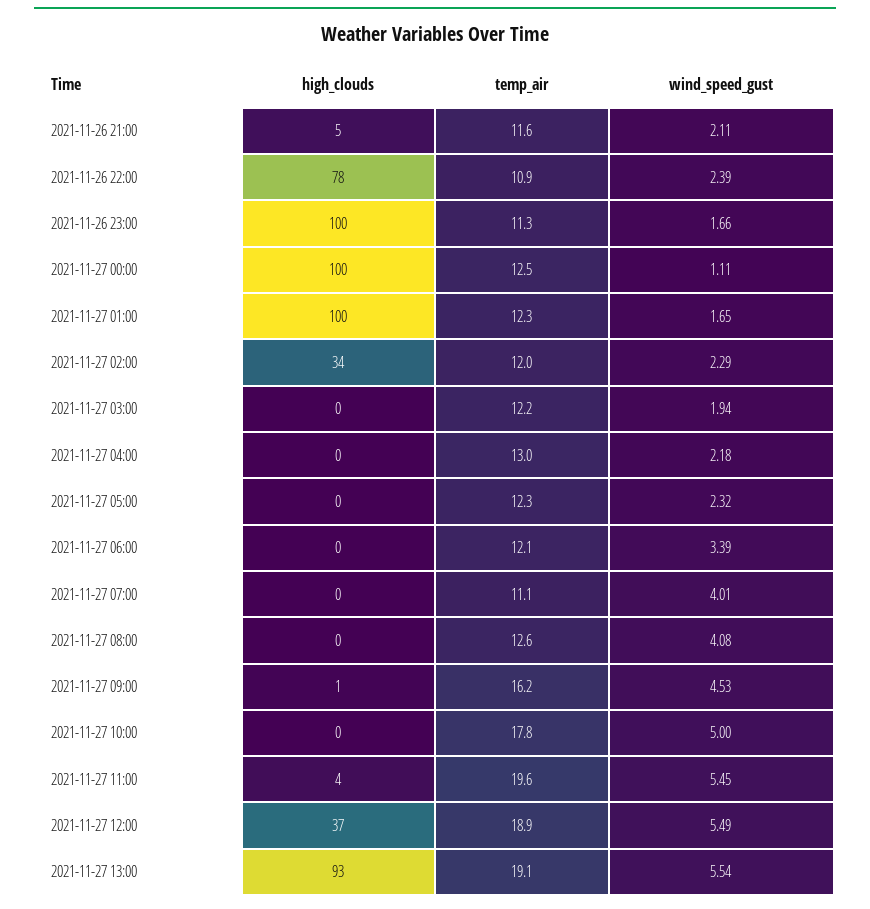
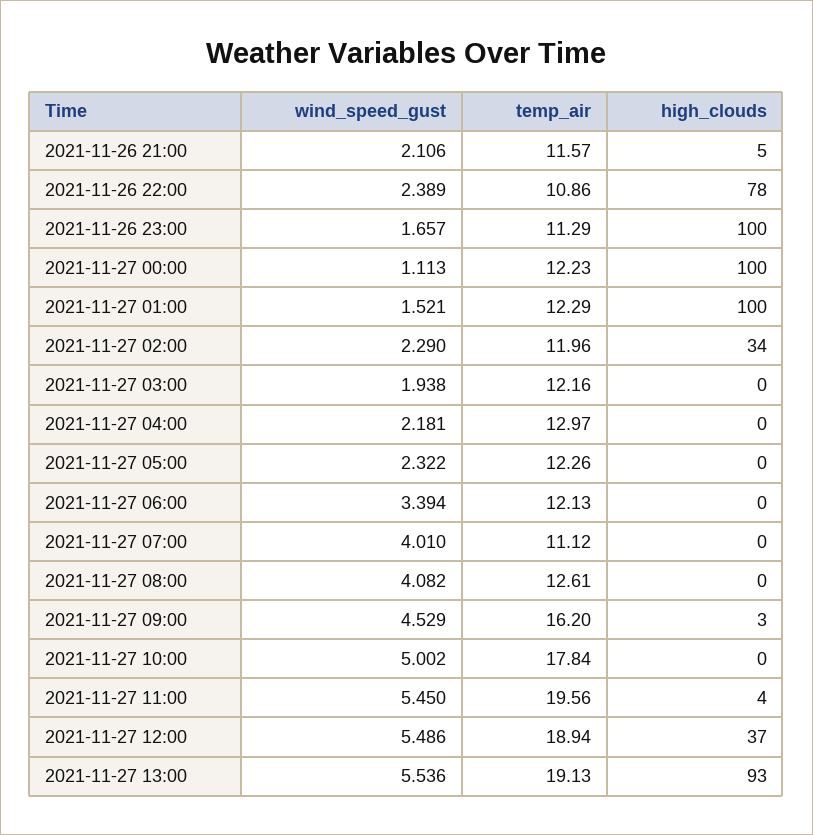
temp_air, 2021-11-27 00:00: 12.5 -> 12.23
wind_speed_gust, 2021-11-27 01:00: 1.65 -> 1.521
high_clouds, 2021-11-27 09:00: 1 -> 3

